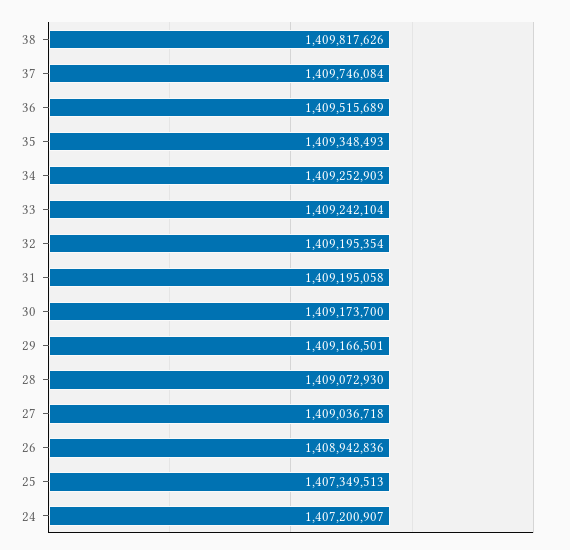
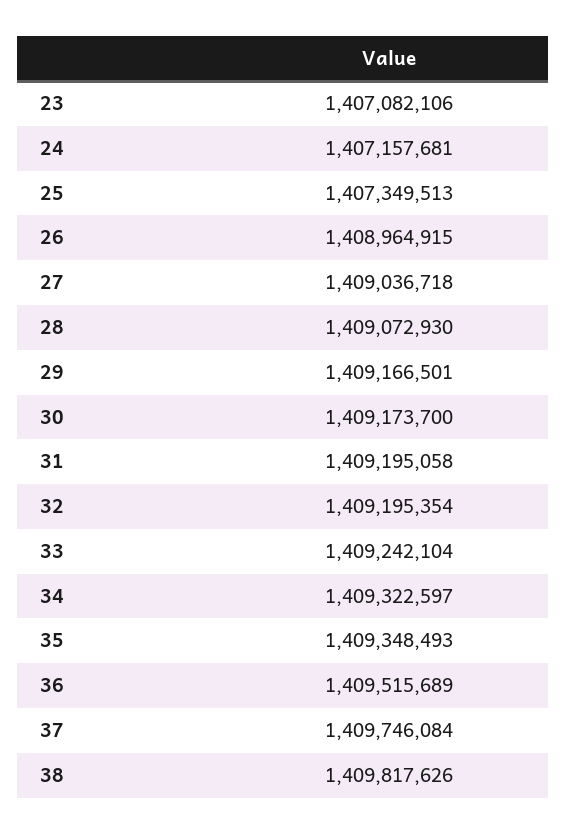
34: 1409252903 -> 1409322597
26: 1408942836 -> 1408964915
24: 1407200907 -> 1407157681
23: none -> 1407082106

